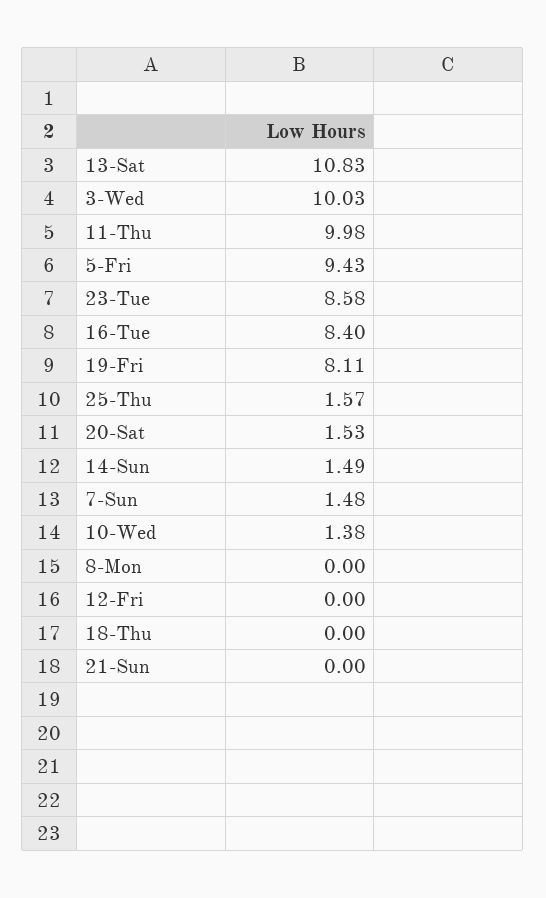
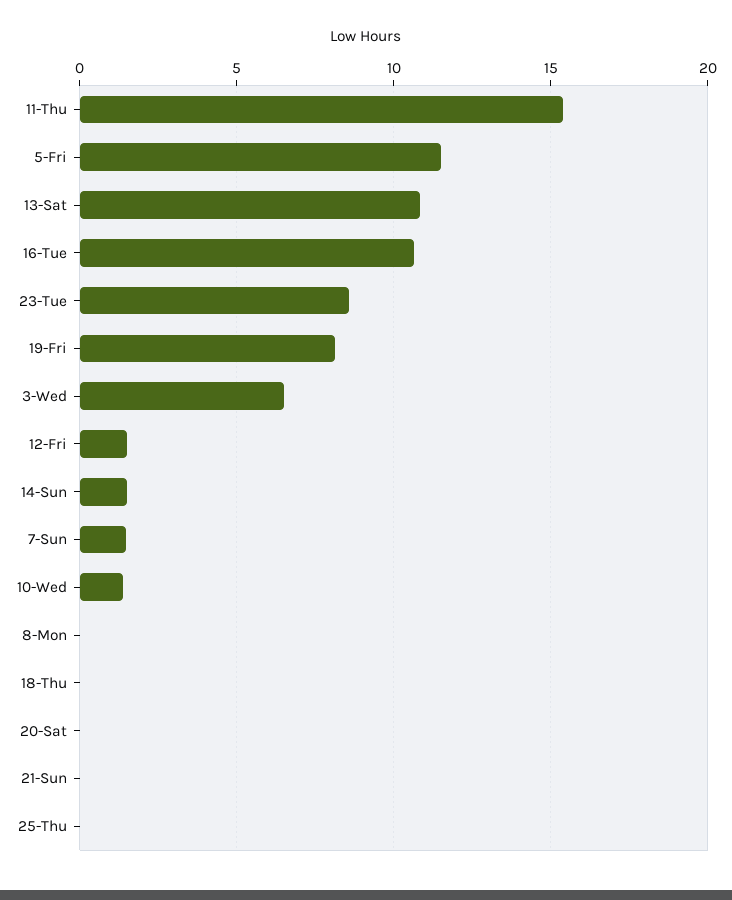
3-Wed: 10.03 -> 6.5
11-Thu: 9.98 -> 15.5
5-Fri: 9.43 -> 11.5
16-Tue: 8.4 -> 10.5
25-Thu: 1.57 -> 0
20-Sat: 1.53 -> 0
12-Fri: 0 -> 1.5

